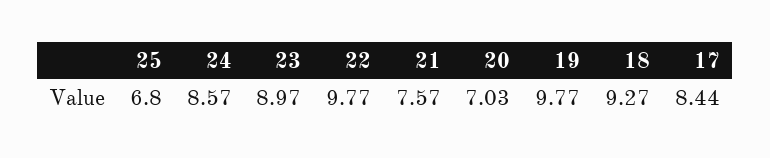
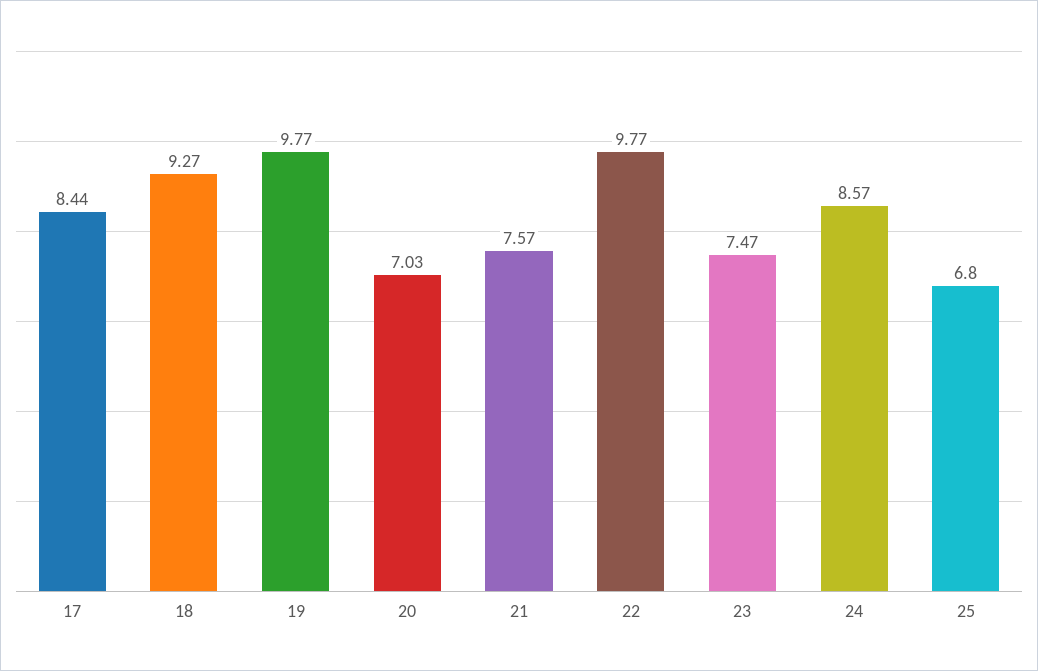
23: 8.97 -> 7.47

